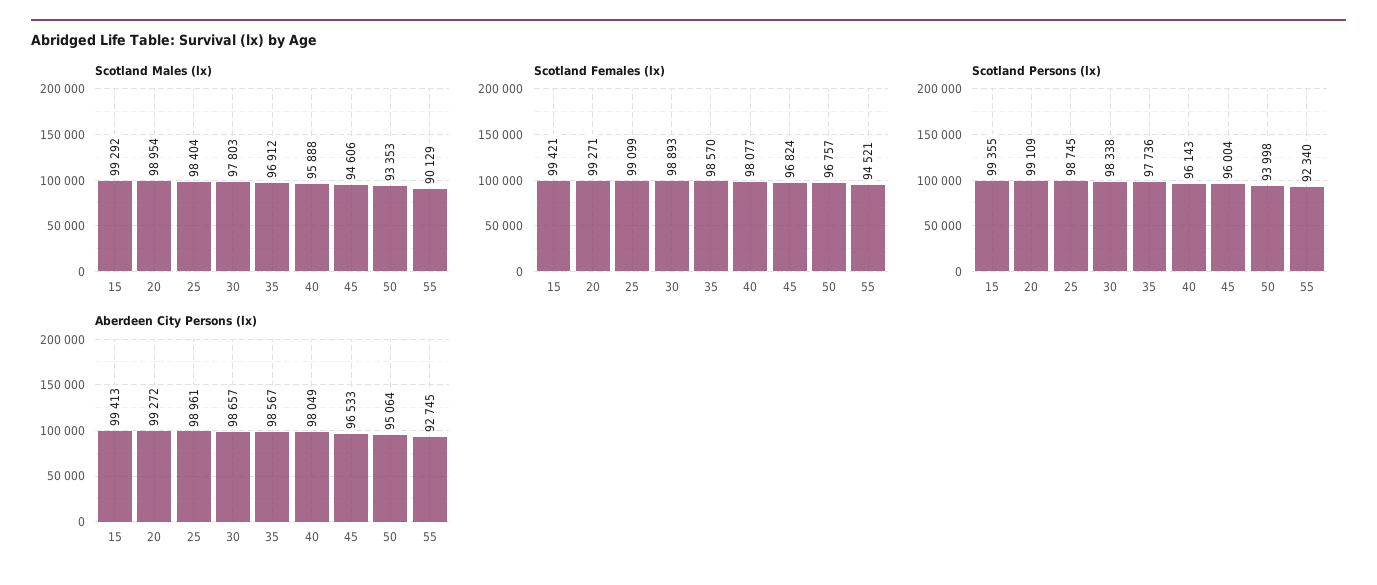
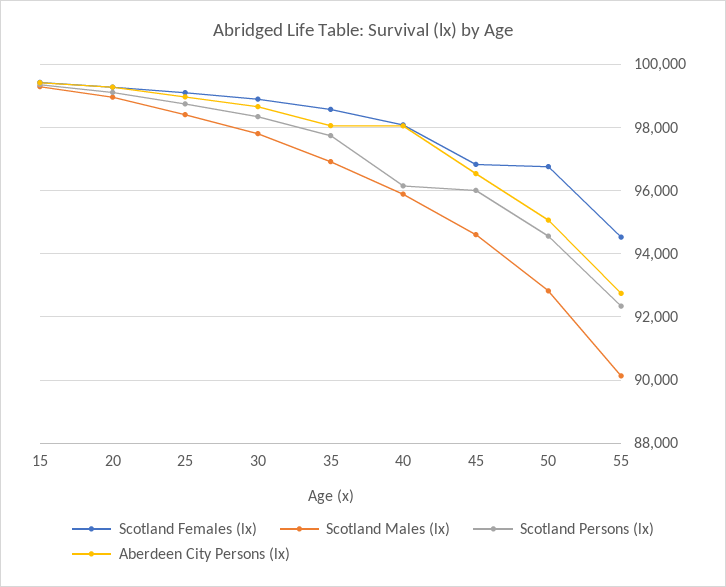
Scotland Males (lx), 50: 93353 -> 92800
Scotland Persons (lx), 50: 93998 -> 94600
Aberdeen City Persons (lx), 35: 98567 -> 98000

